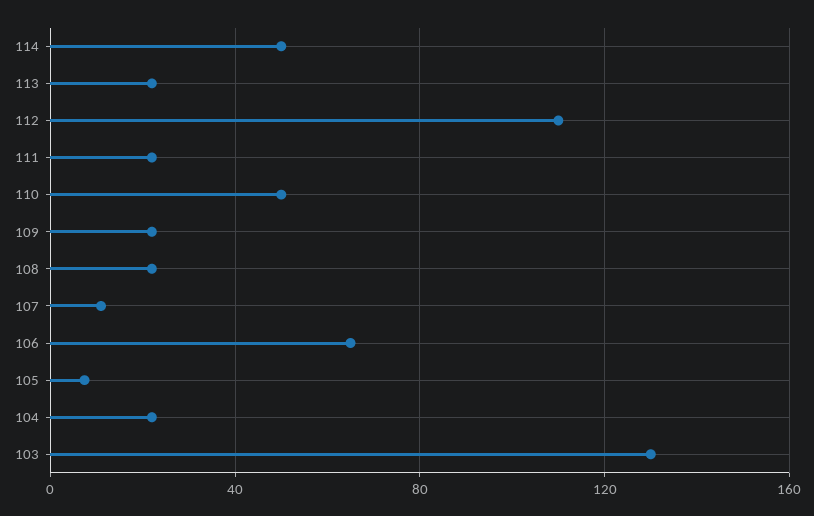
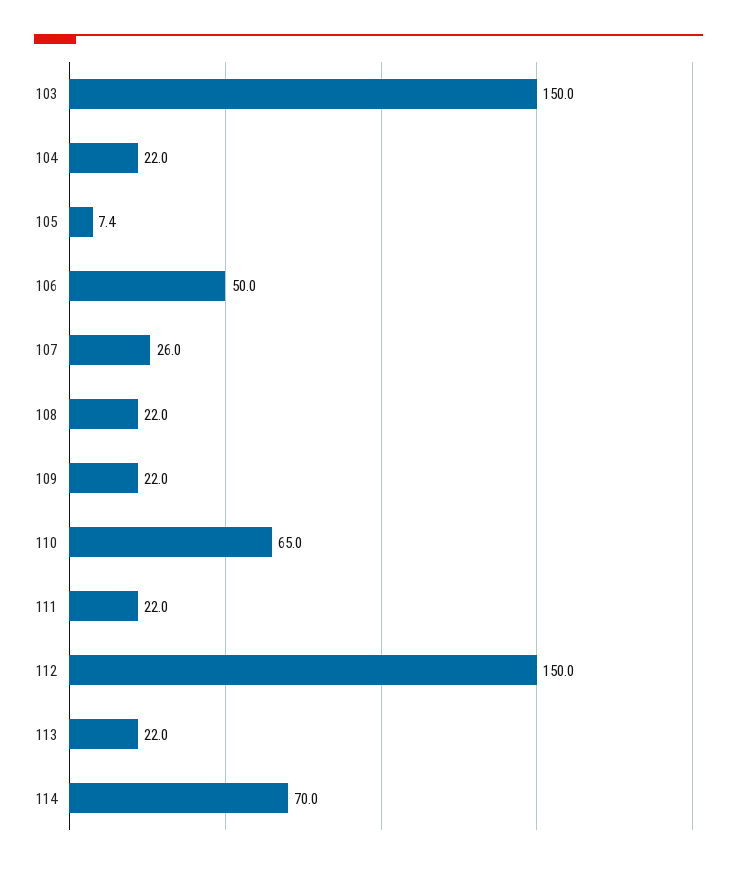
114: 50 -> 70
112: 110 -> 150
110: 50 -> 65
107: 10 -> 26
106: 65 -> 50
103: 130 -> 150

